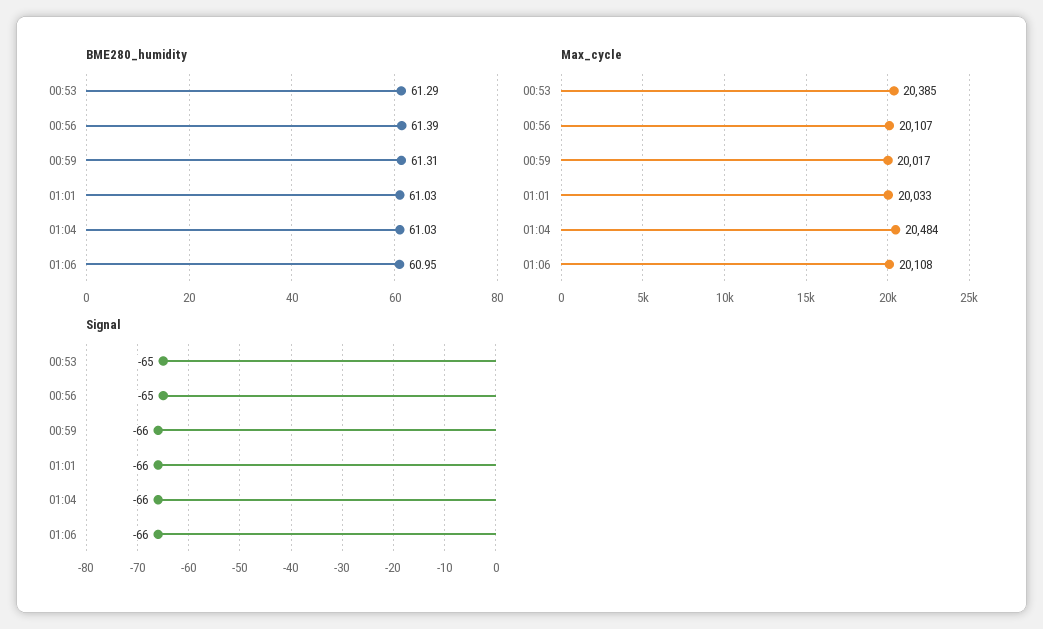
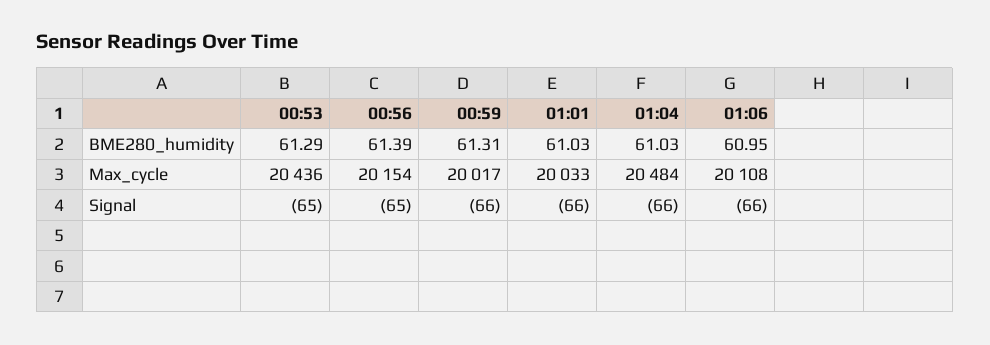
Max_cycle, 00:53: 20385 -> 20436
Max_cycle, 00:56: 20107 -> 20154

